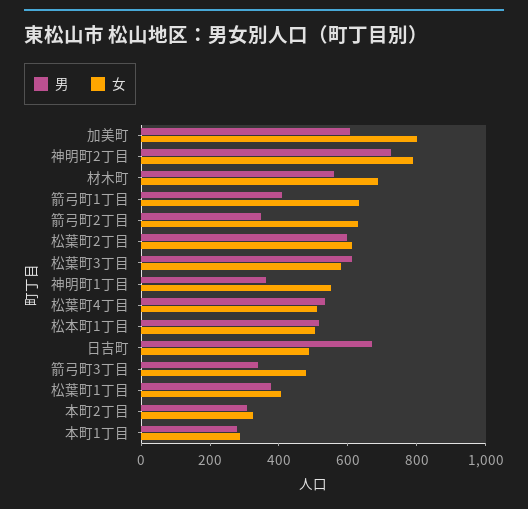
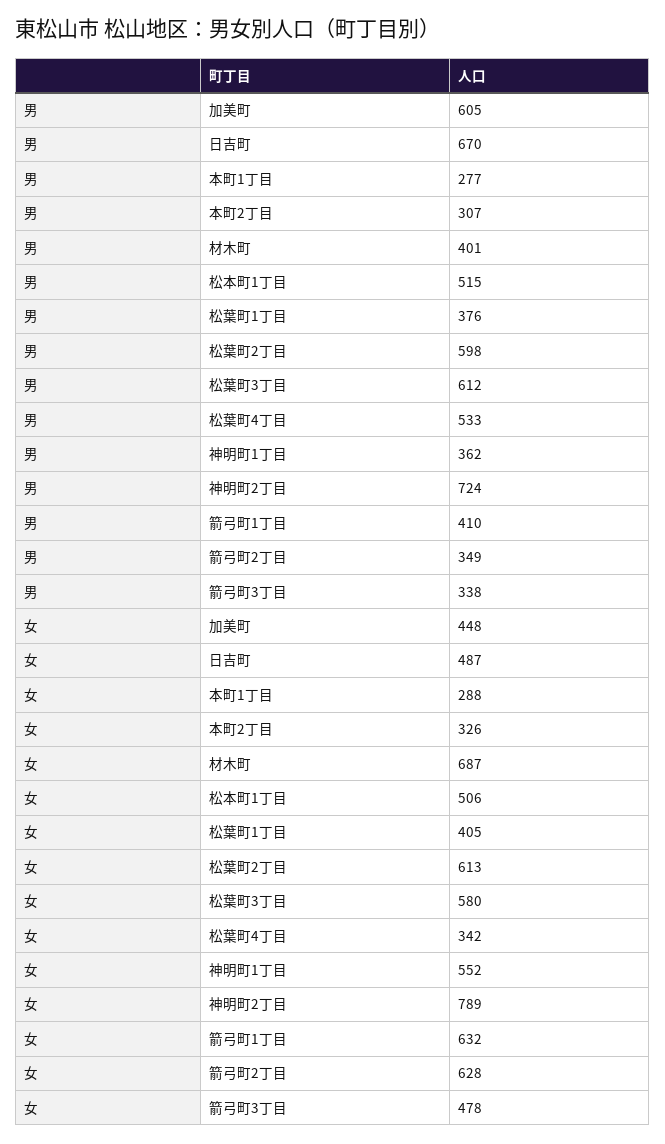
女, 加美町: 800 -> 448
男, 材木町: 550 -> 401
女, 松葉町4丁目: 500 -> 342

